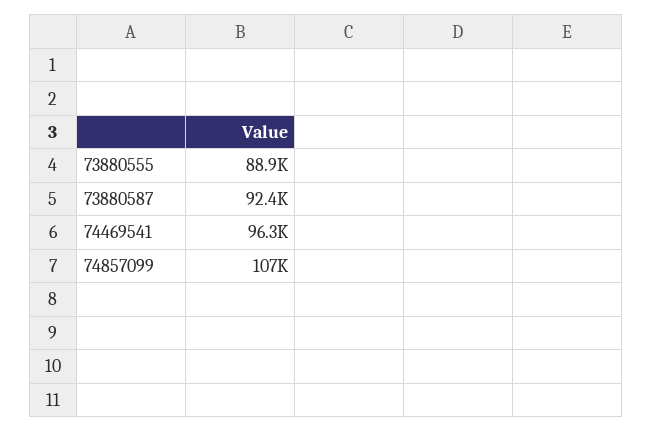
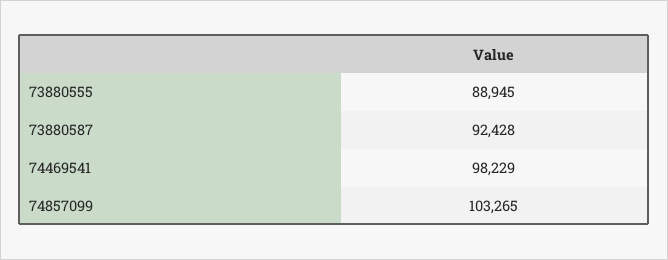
74469541: 96300 -> 98229
74857099: 107000 -> 103265

